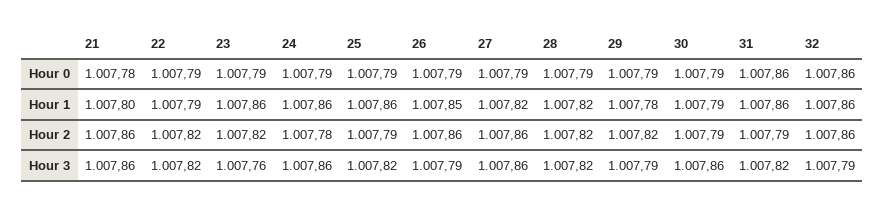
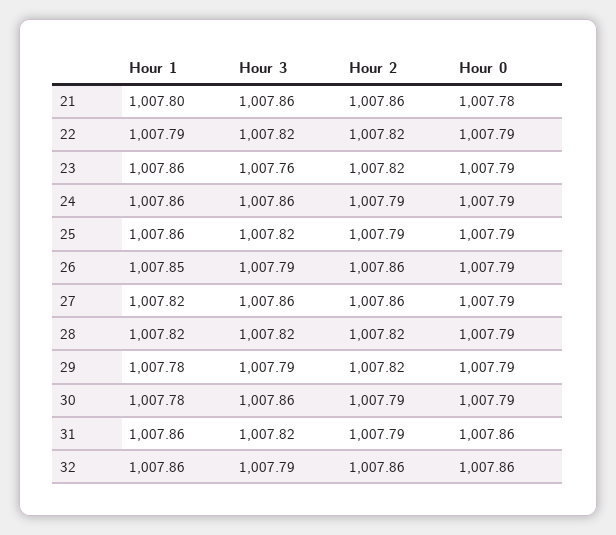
30, Hour 1: 1007.79 -> 1007.78
24, Hour 2: 1007.78 -> 1007.79

